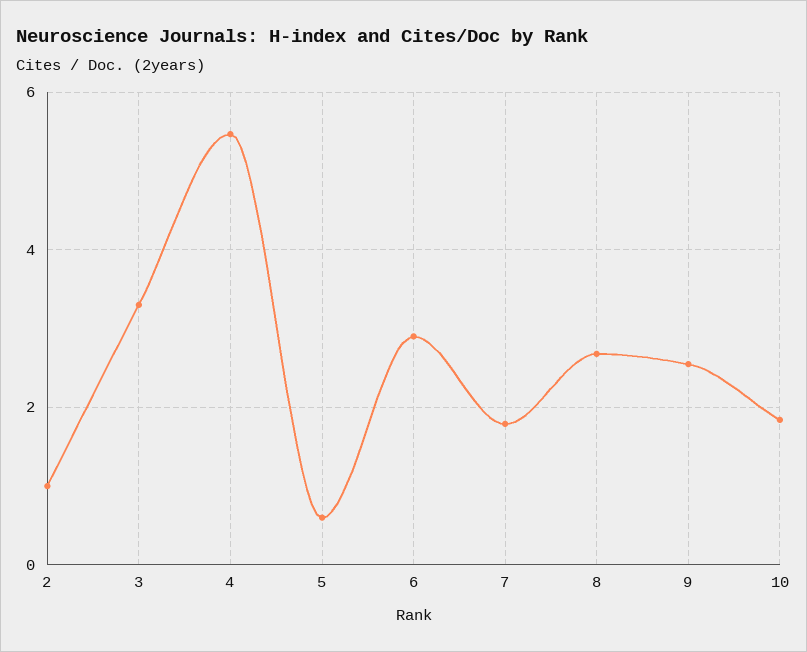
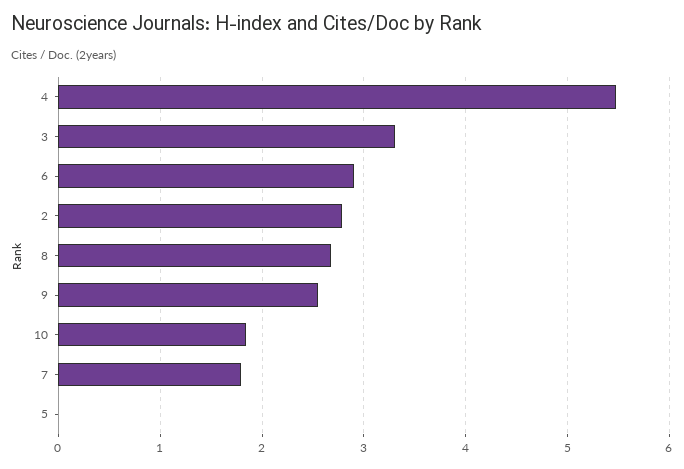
2: 1 -> 2.8
5: 0.6 -> 0

